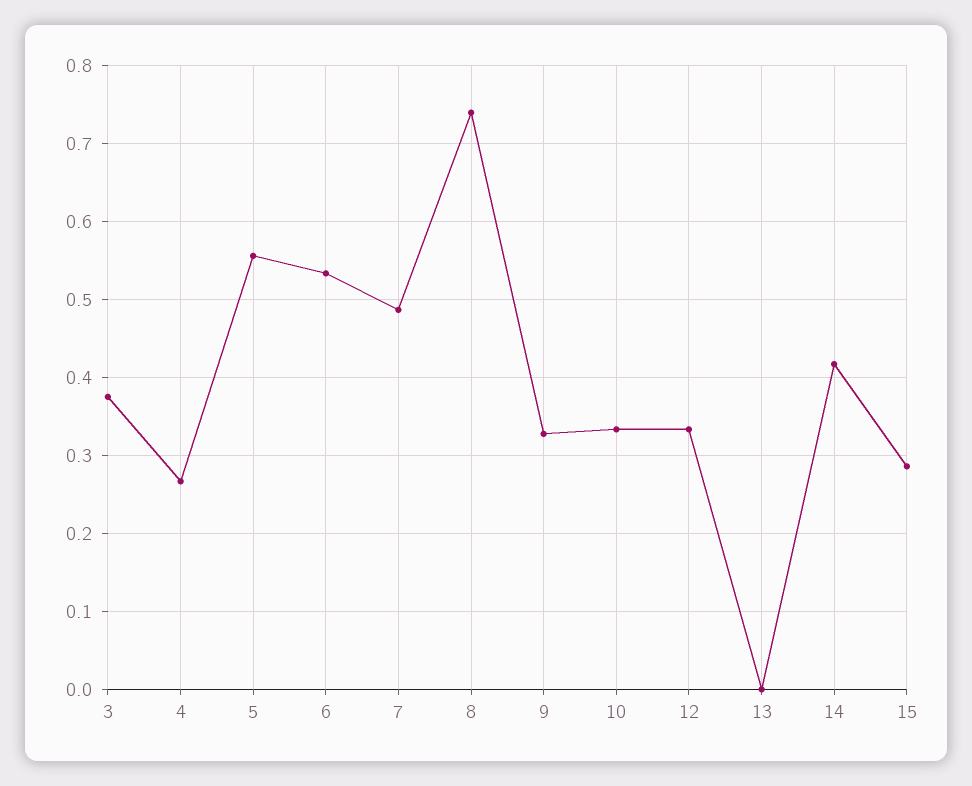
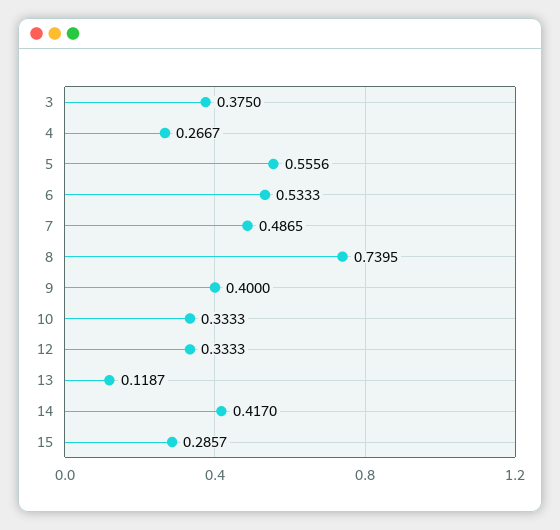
9: 0.33 -> 0.4
13: 0 -> 0.1187

